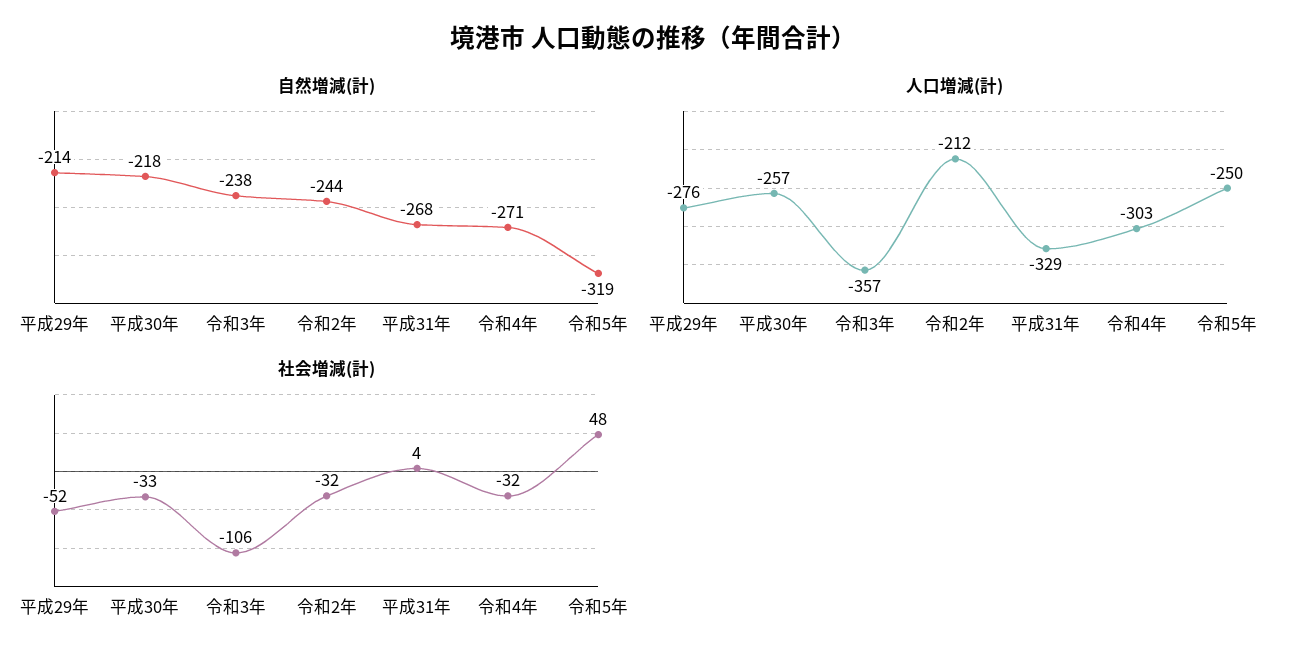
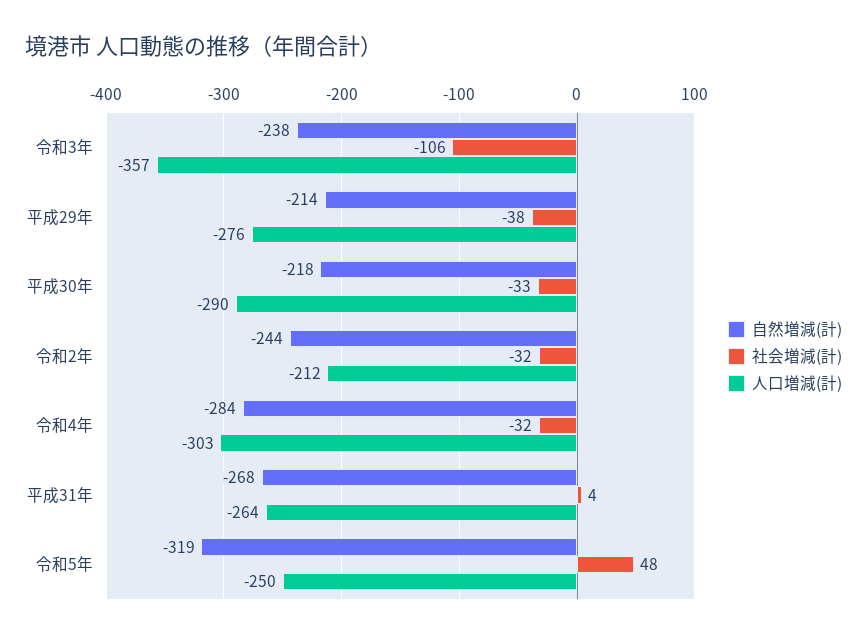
自然増減(計), 令和4年: -271 -> -284
人口増減(計), 平成30年: -257 -> -290
人口増減(計), 平成31年: -329 -> -264
社会増減(計), 平成29年: -52 -> -38

